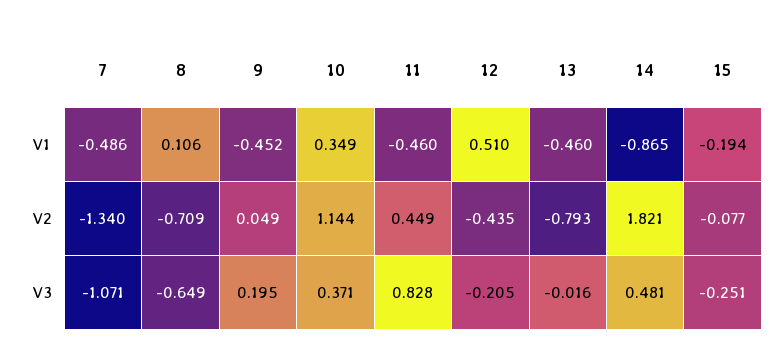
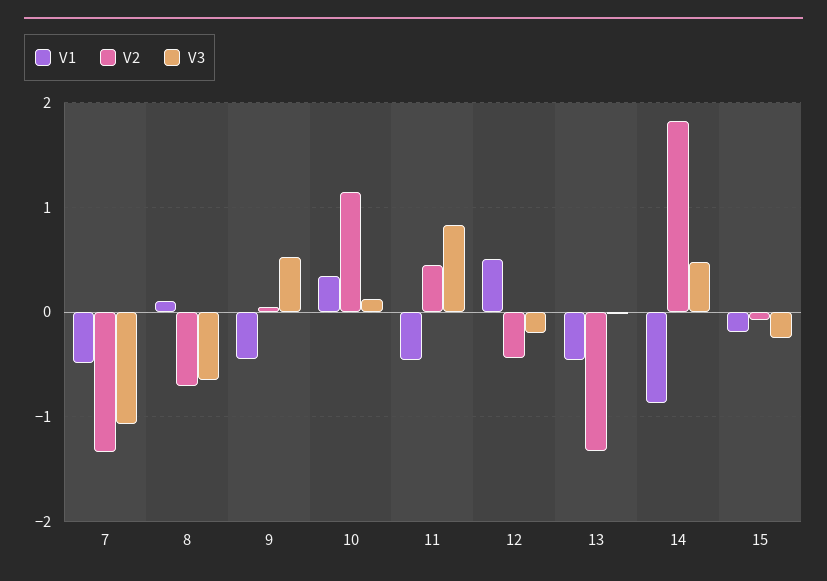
V2, 13: -0.793 -> -1.3
V3, 9: 0.195 -> 0.5
V3, 10: 0.371 -> 0.1

